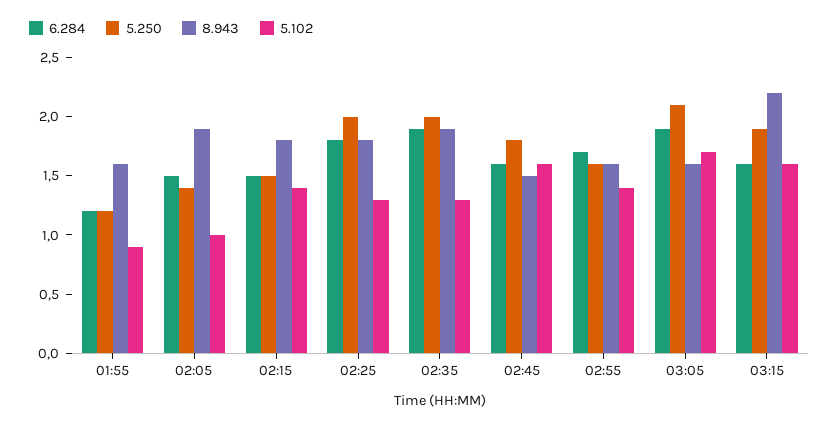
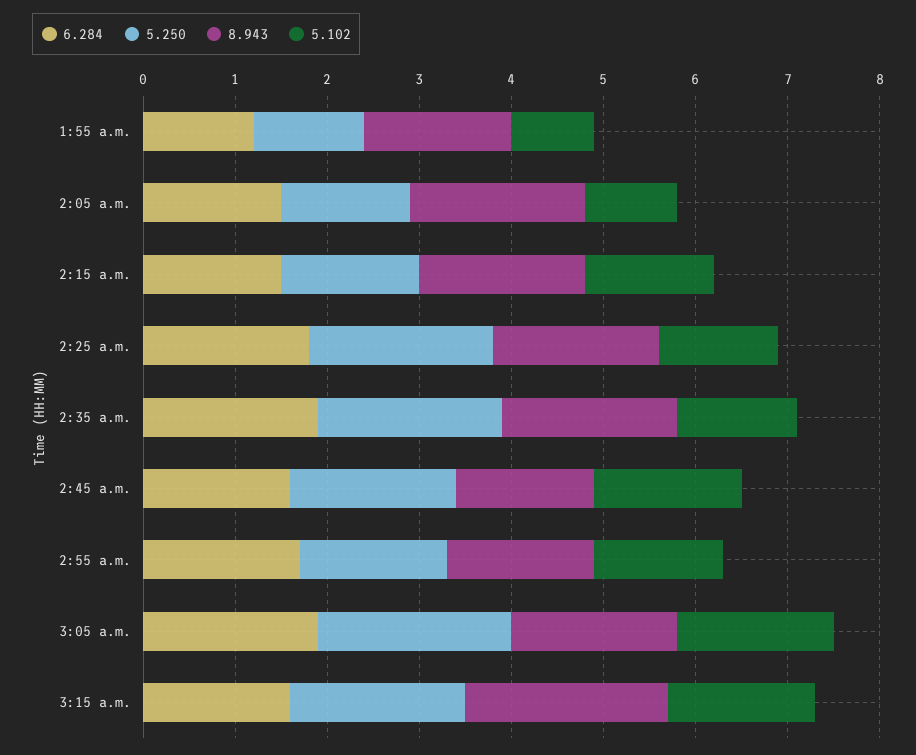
8.943, 03:05: 1.6 -> 1.8

